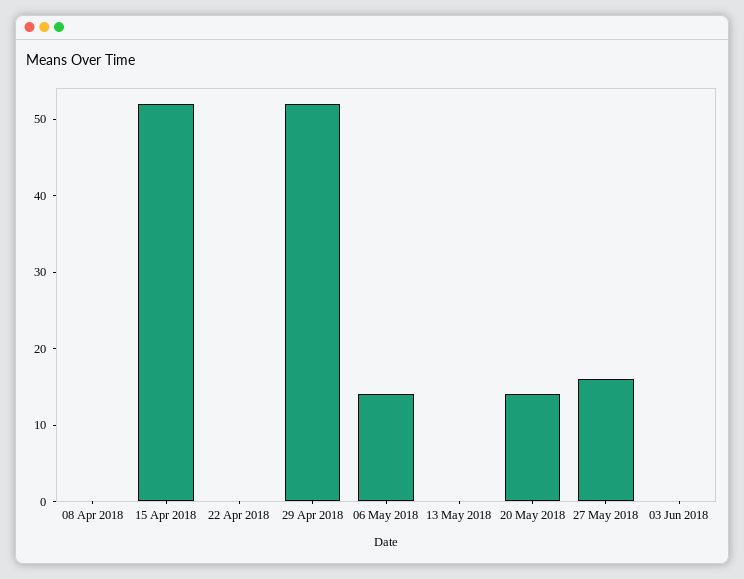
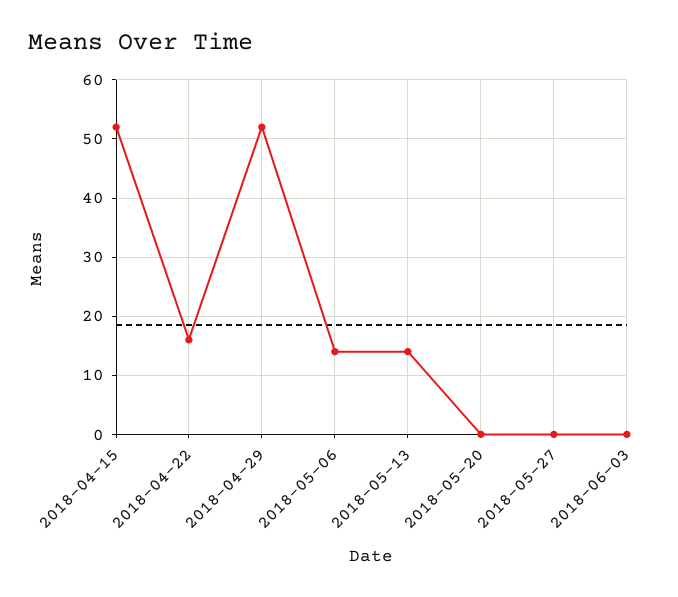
08 Apr 2018: 0 -> none
22 Apr 2018: 0 -> 15
13 May 2018: 0 -> 15
20 May 2018: 15 -> 0
27 May 2018: 15 -> 0

